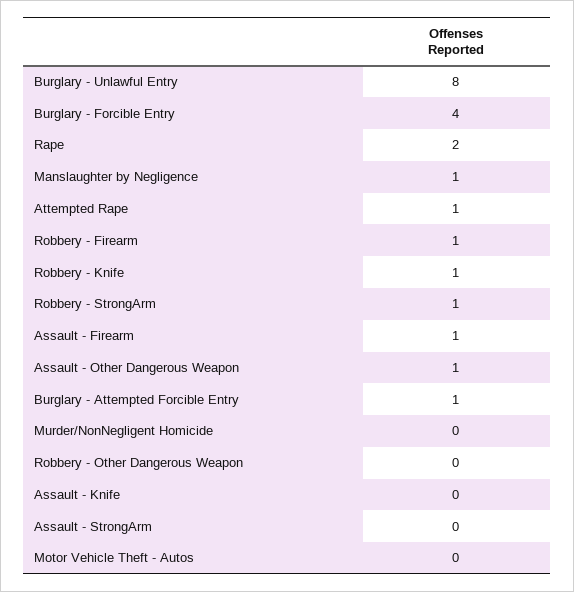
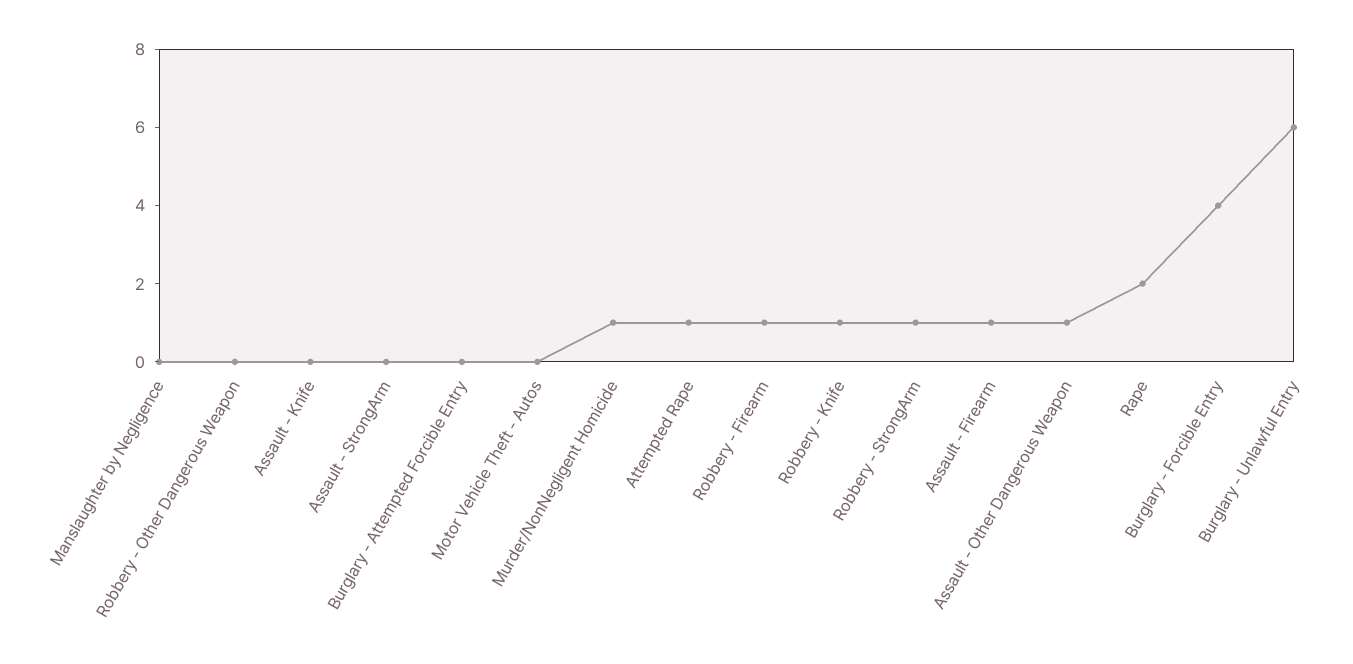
Burglary - Unlawful Entry: 8 -> 6
Manslaughter by Negligence: 1 -> 0
Burglary - Attempted Forcible Entry: 1 -> 0
Murder/NonNegligent Homicide: 0 -> 1

